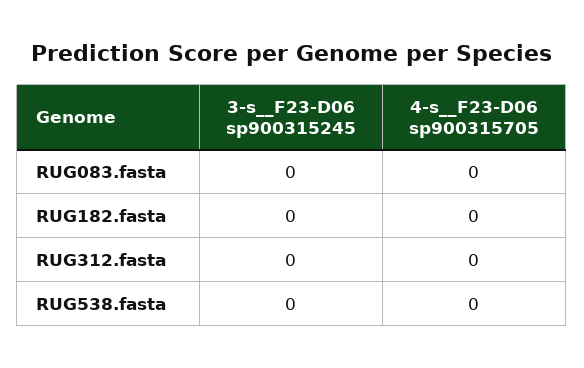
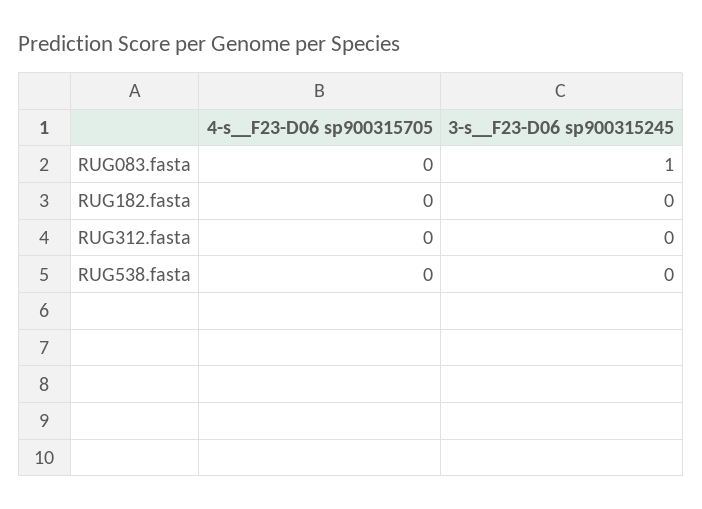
3-s__F23-D06 sp900315245, RUG083.fasta: 0 -> 1

